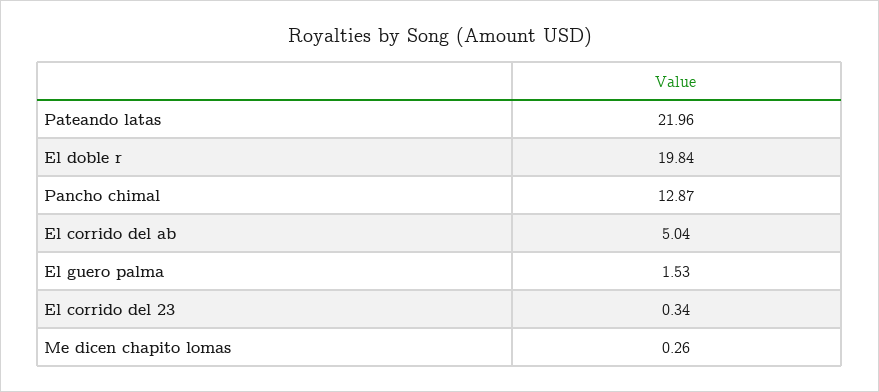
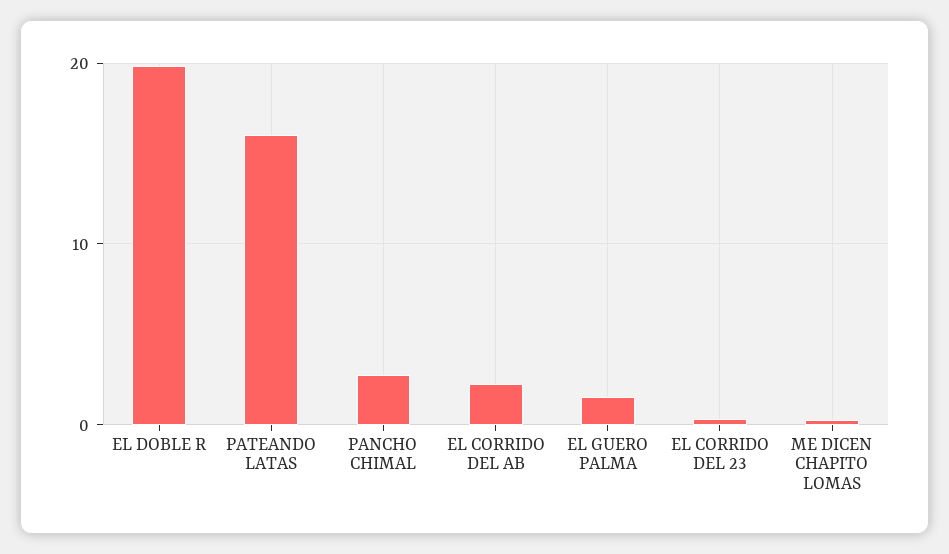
Pateando latas: 21.96 -> 16
Pancho chimal: 12.87 -> 3
El corrido del ab: 5.04 -> 2

